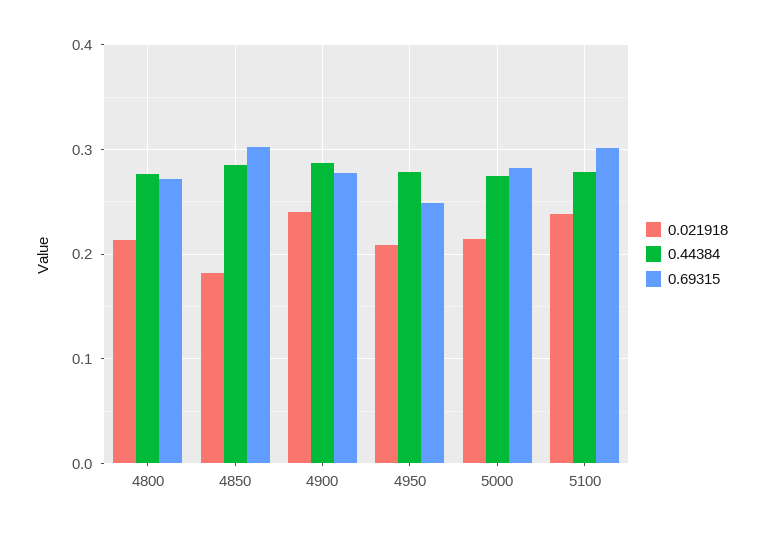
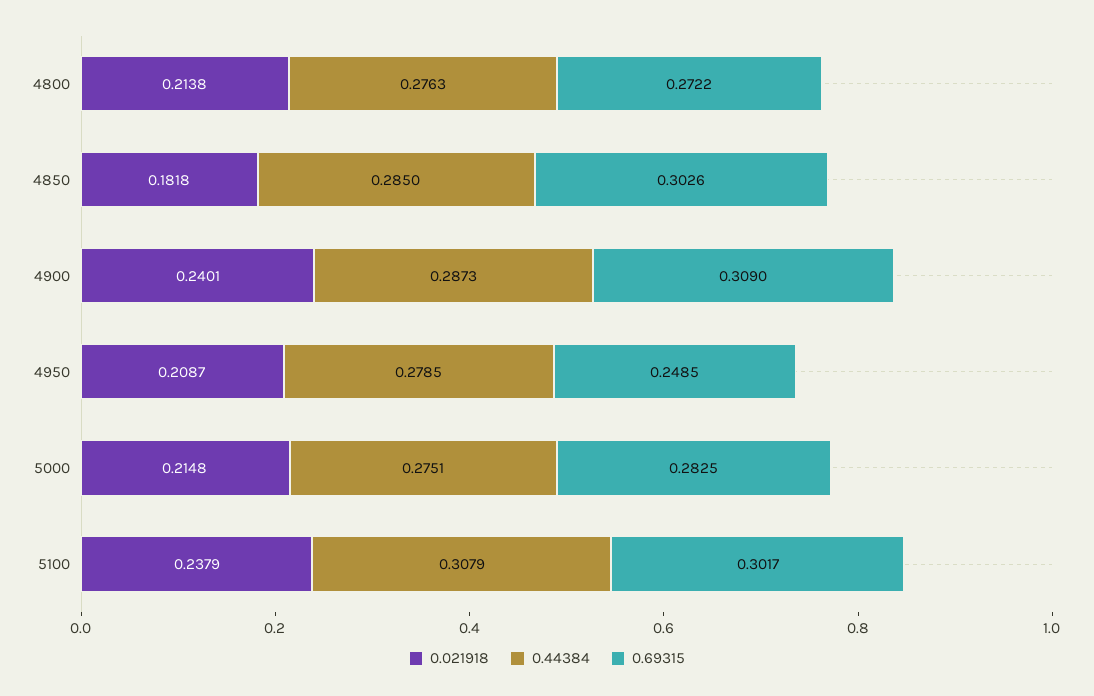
0.69315, 4900: 0.28 -> 0.309
0.44384, 5100: 0.28 -> 0.3079

